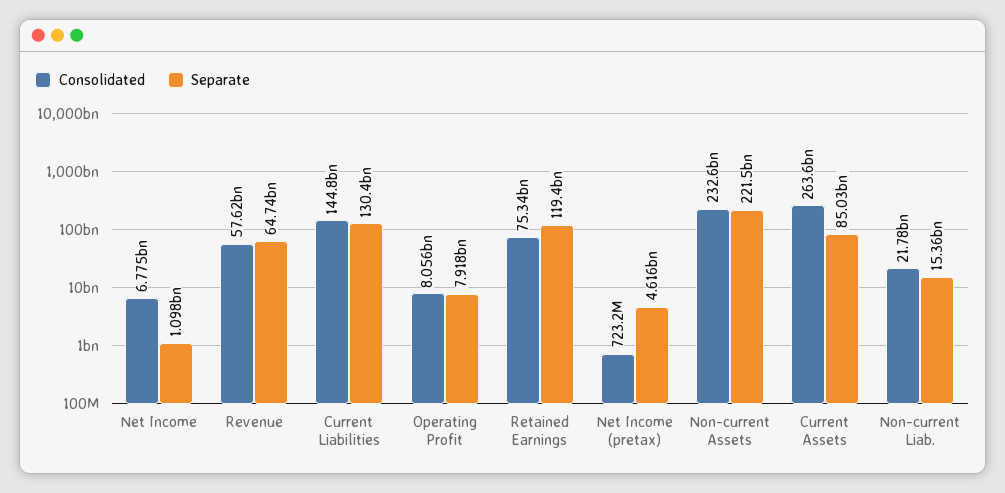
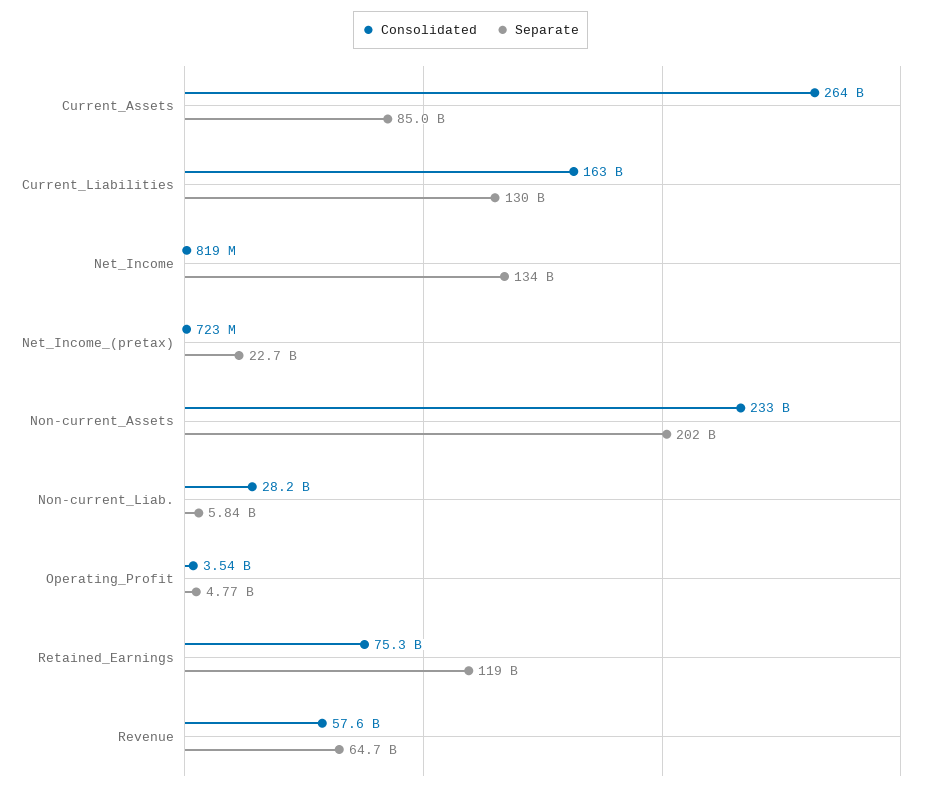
Consolidated, Net Income: 6775000000 -> 819000000
Separate, Net Income: 1098000000 -> 134000000000
Consolidated, Current Liabilities: 144800000000 -> 163000000000
Consolidated, Operating Profit: 8056000000 -> 3540000000
Separate, Operating Profit: 7918000000 -> 4770000000
Separate, Net Income (pretax): 4616000000 -> 22700000000
Separate, Non-current Assets: 221500000000 -> 202000000000
Consolidated, Non-current Liab.: 21780000000 -> 28200000000
Separate, Non-current Liab.: 15360000000 -> 5840000000

